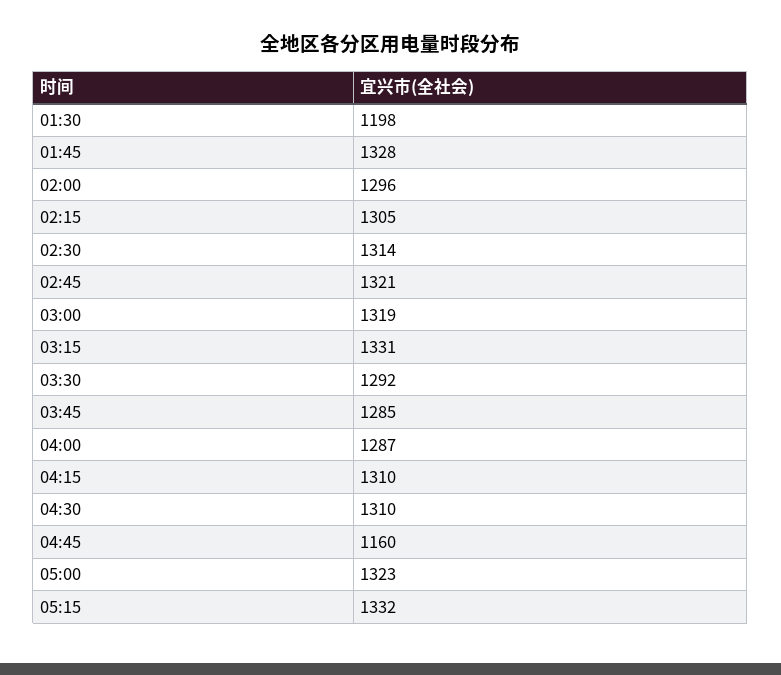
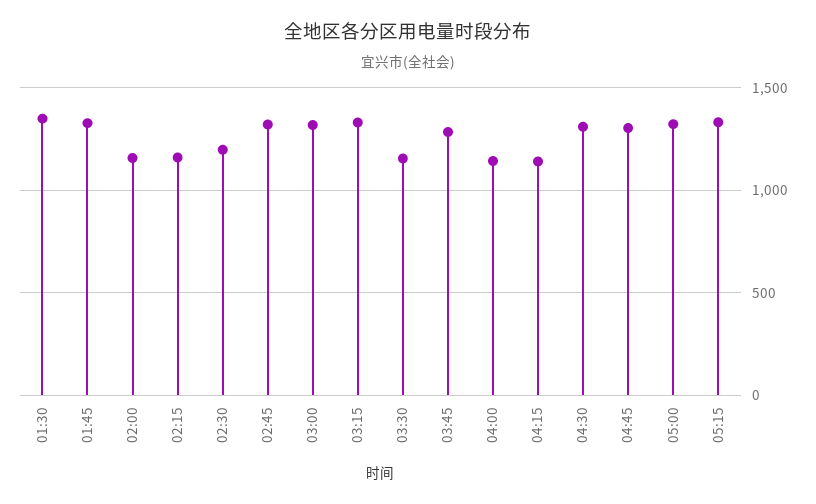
01:30: 1198 -> 1350
02:00: 1296 -> 1150
02:15: 1305 -> 1150
02:30: 1314 -> 1200
03:30: 1292 -> 1150
04:00: 1287 -> 1150
04:15: 1310 -> 1150
04:45: 1160 -> 1300

